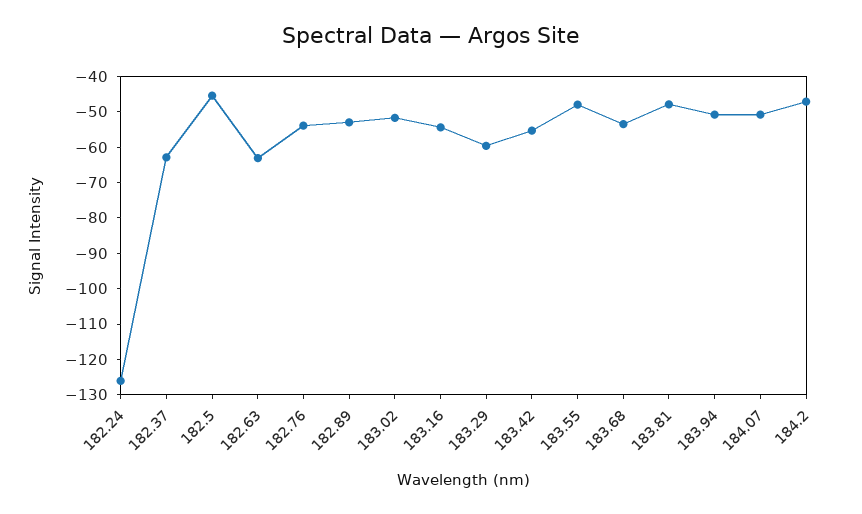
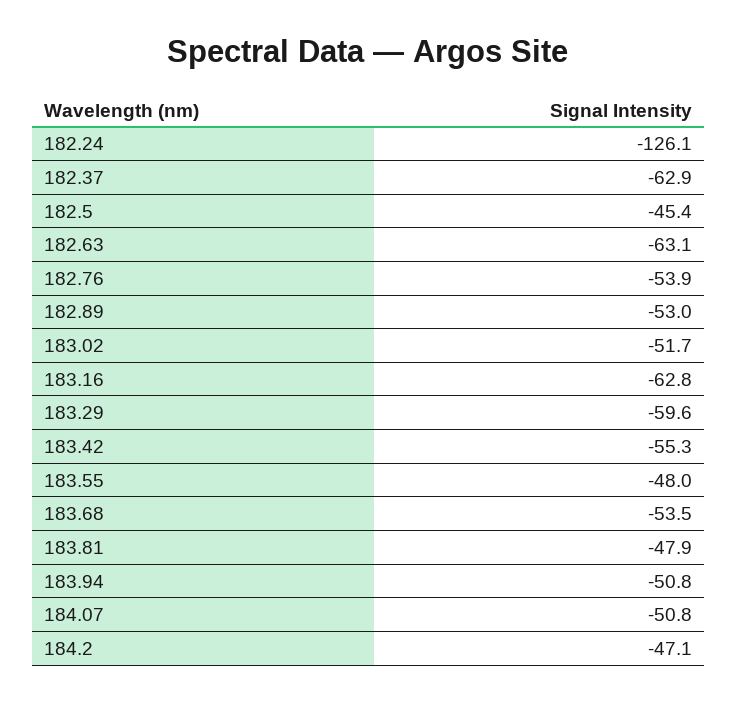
183.16: -55 -> -62.8

